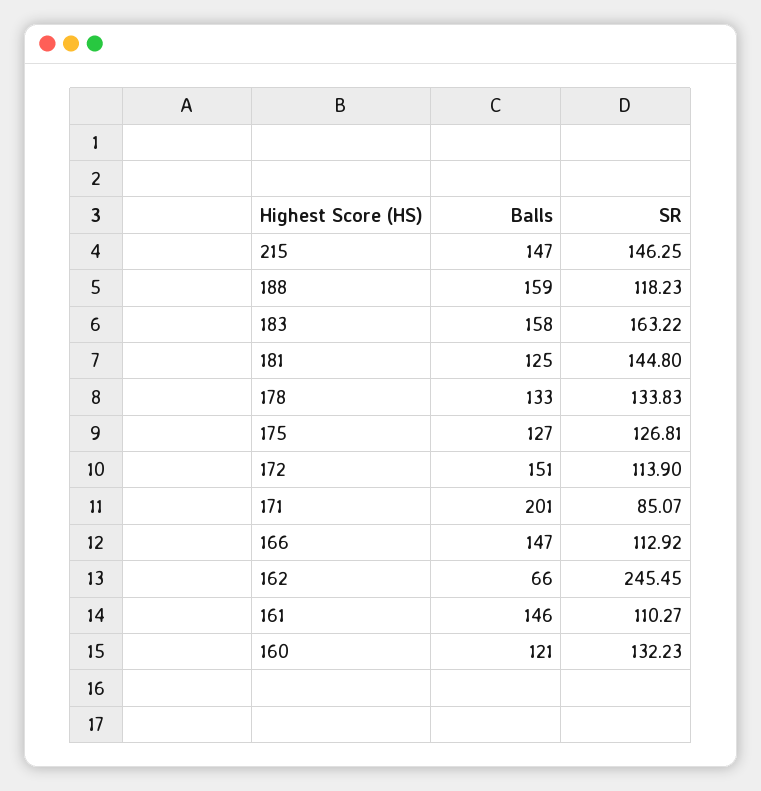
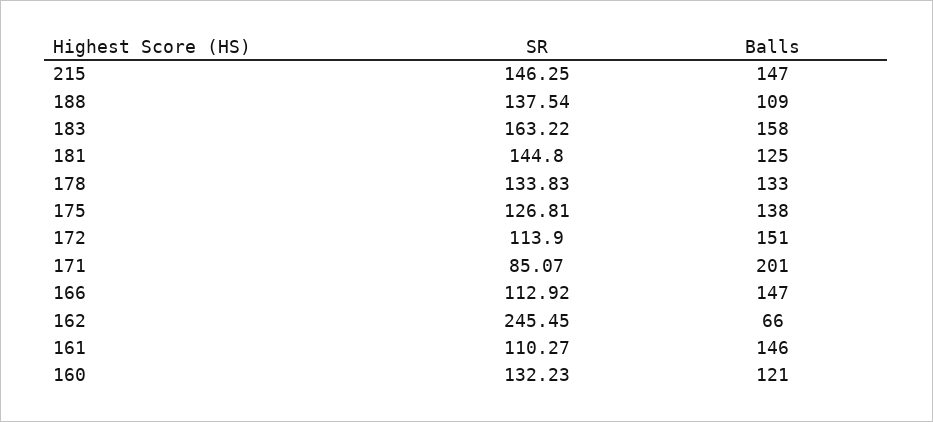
Balls, 188: 159 -> 109
SR, 188: 118.23 -> 137.54
Balls, 175: 127 -> 138

